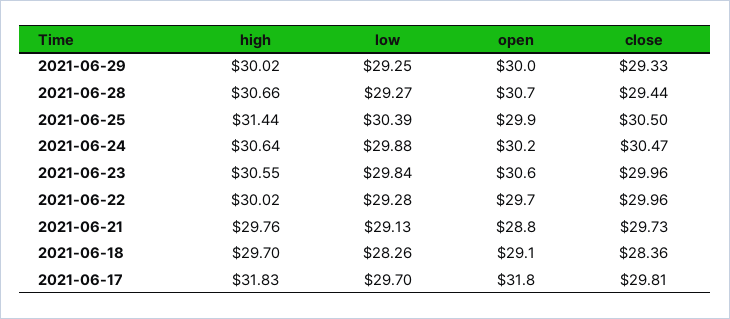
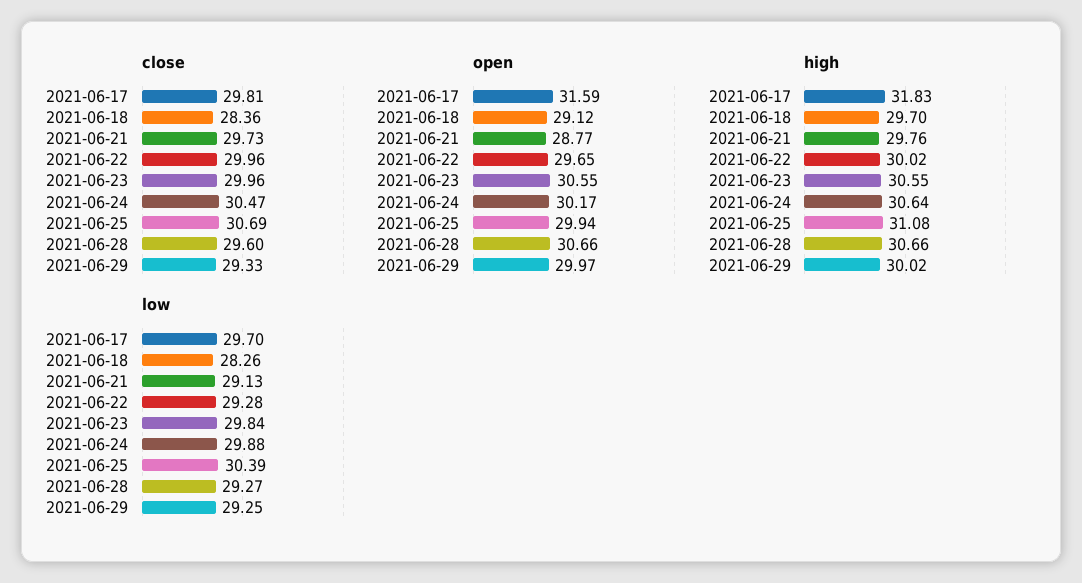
close, 2021-06-28: 29.44 -> 29.6
high, 2021-06-25: 31.44 -> 31.08
close, 2021-06-25: 30.5 -> 30.69
open, 2021-06-17: 31.8 -> 31.59

